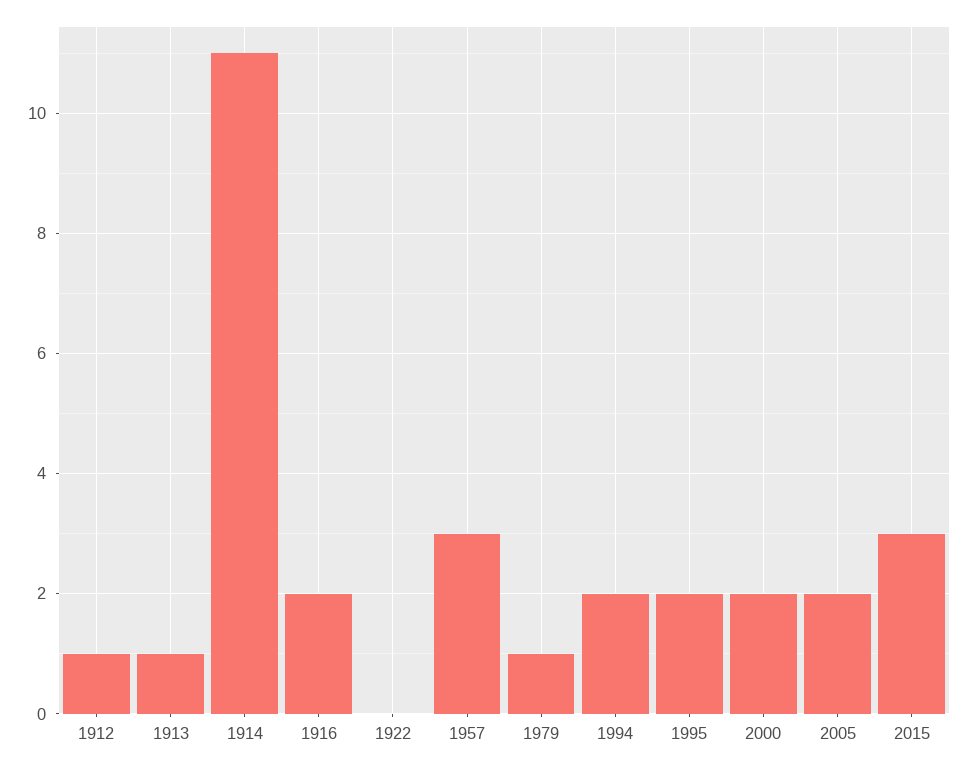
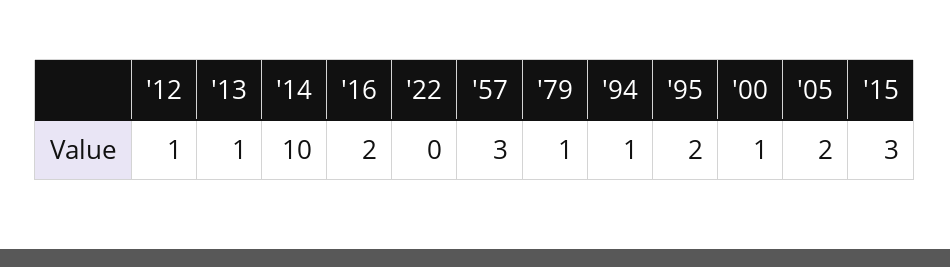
1914: 11 -> 10
1994: 2 -> 1
2000: 2 -> 1

